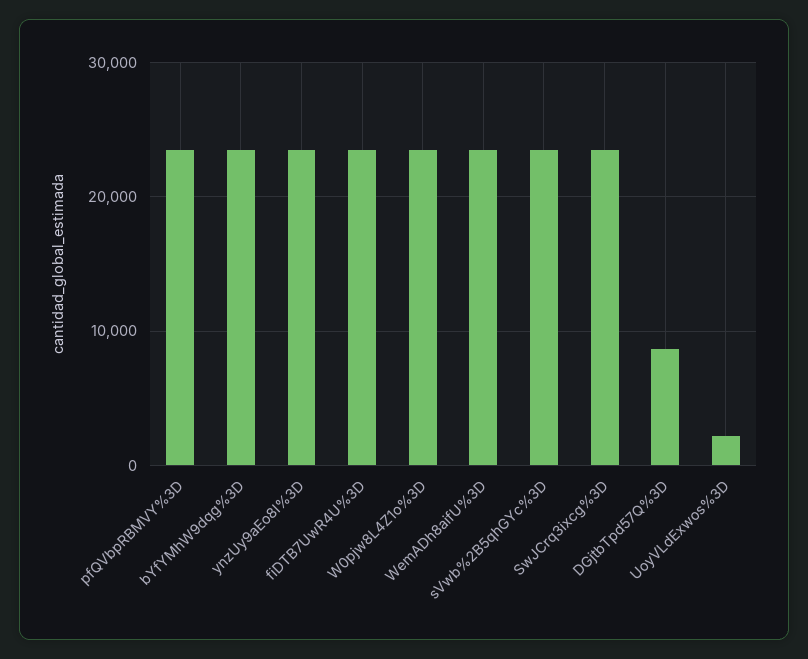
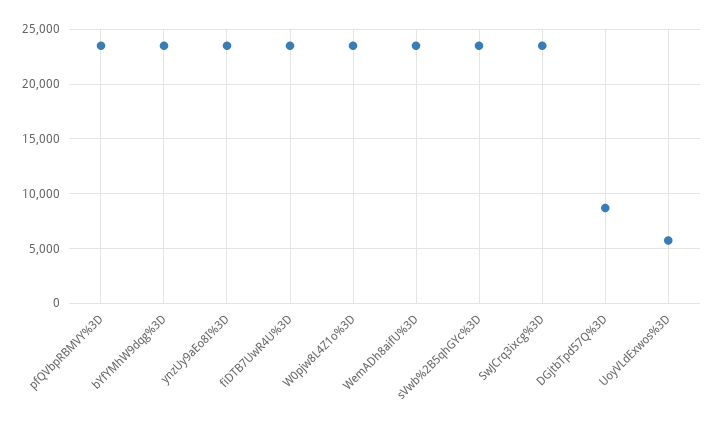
UoyVLdExwos%3D: 2000 -> 6000

